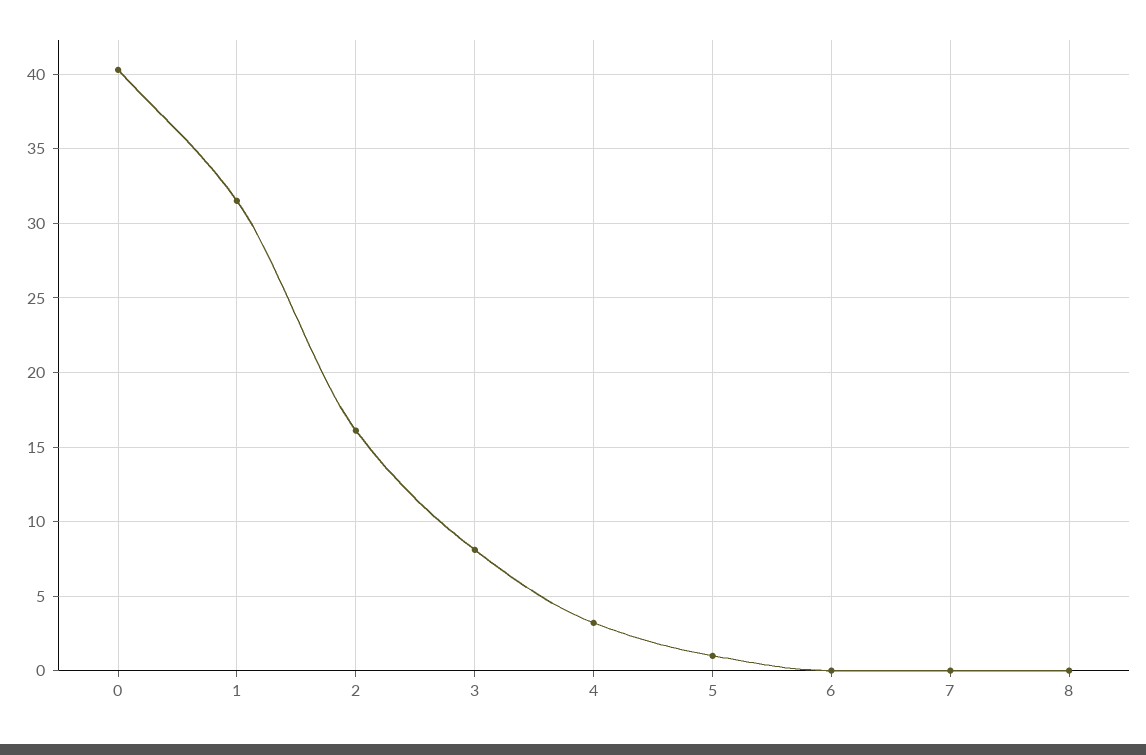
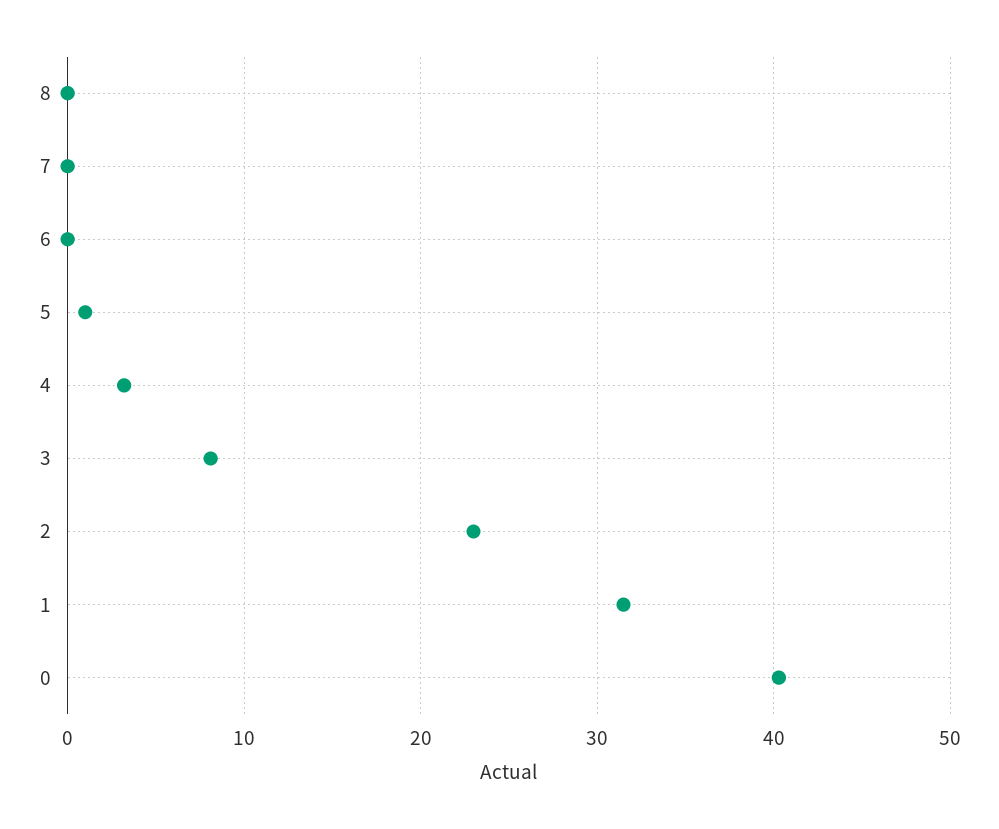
2: 16 -> 23

